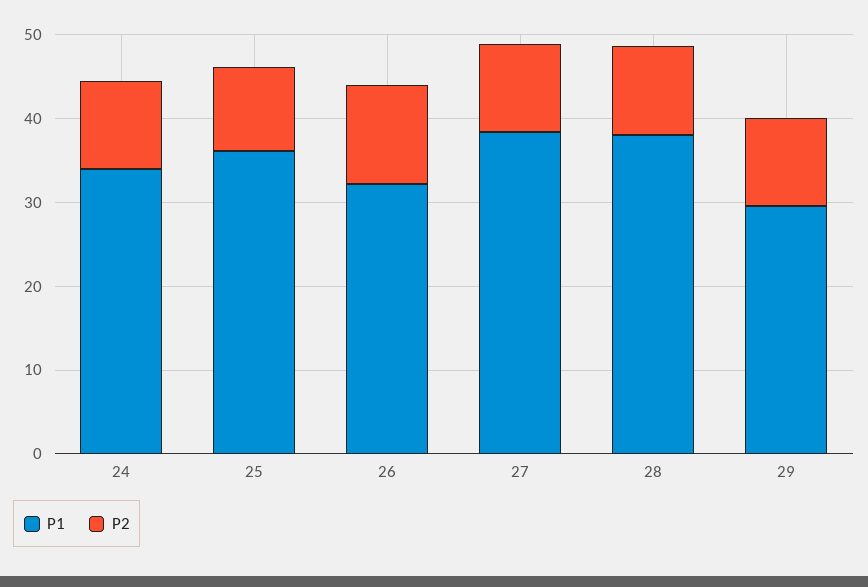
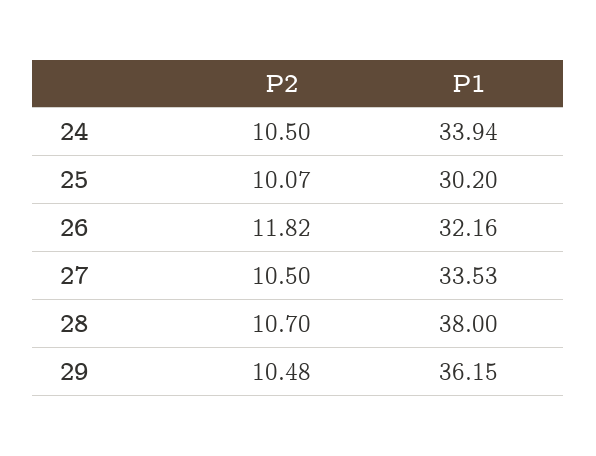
P1, 25: 36 -> 30.2
P1, 27: 38 -> 33.53
P1, 29: 30 -> 36.15

